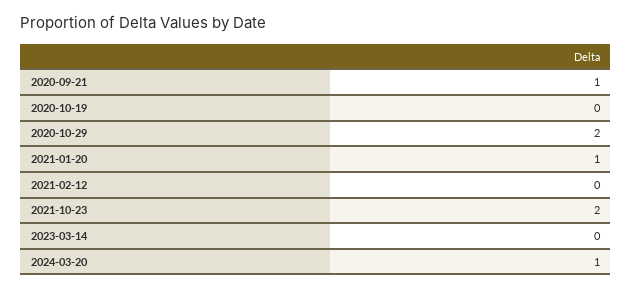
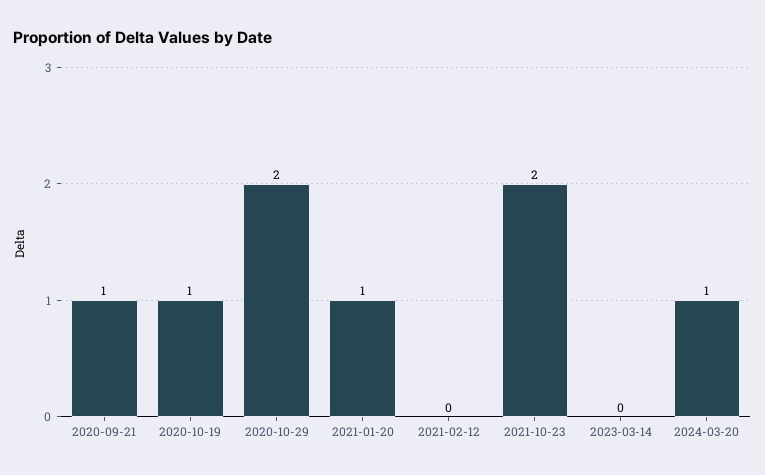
2020-10-19: 0 -> 1

